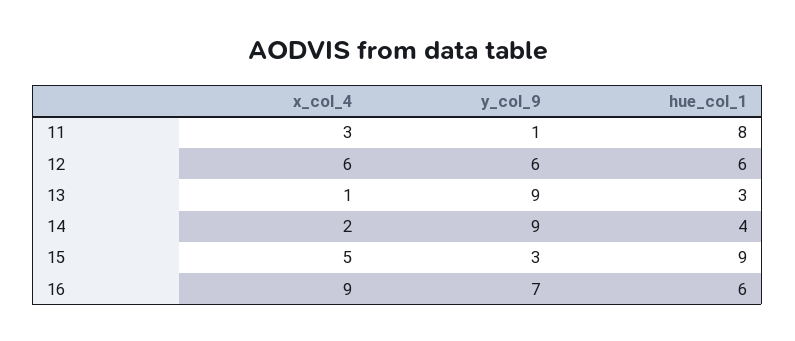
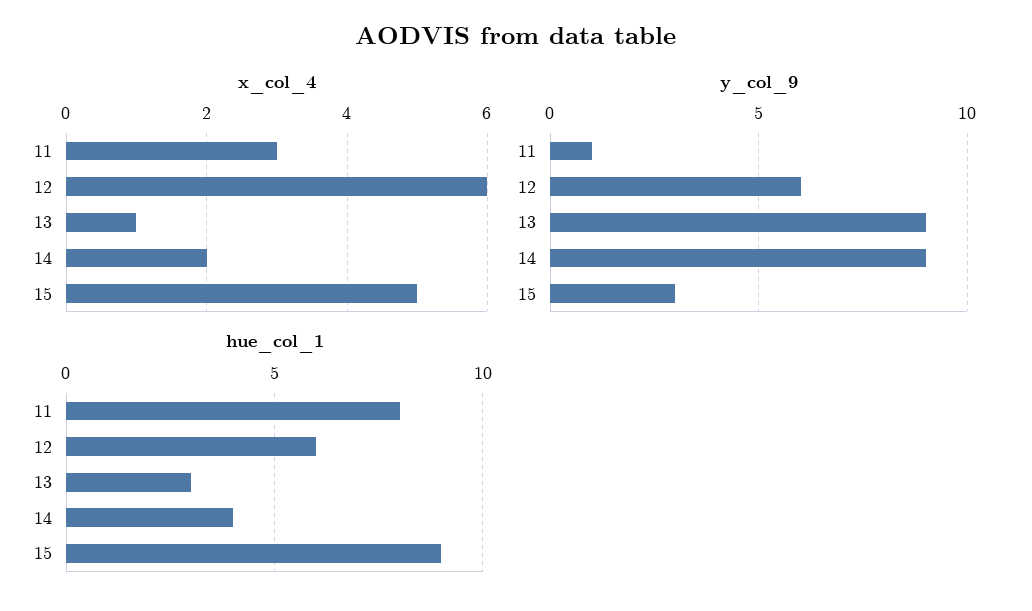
x_col_4, 16: 9 -> none
y_col_9, 16: 7 -> none
hue_col_1, 16: 6 -> none

